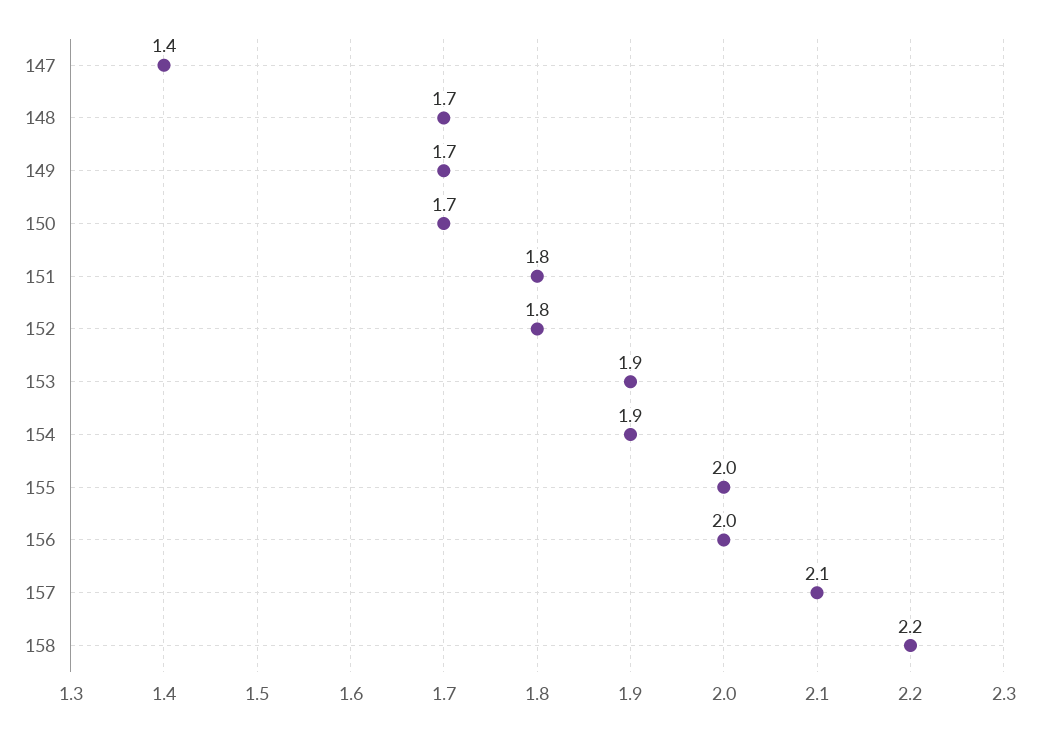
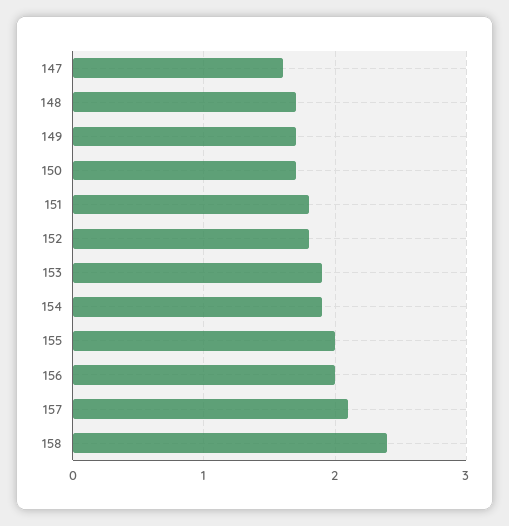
147: 1.4 -> 1.6
158: 2.2 -> 2.4

